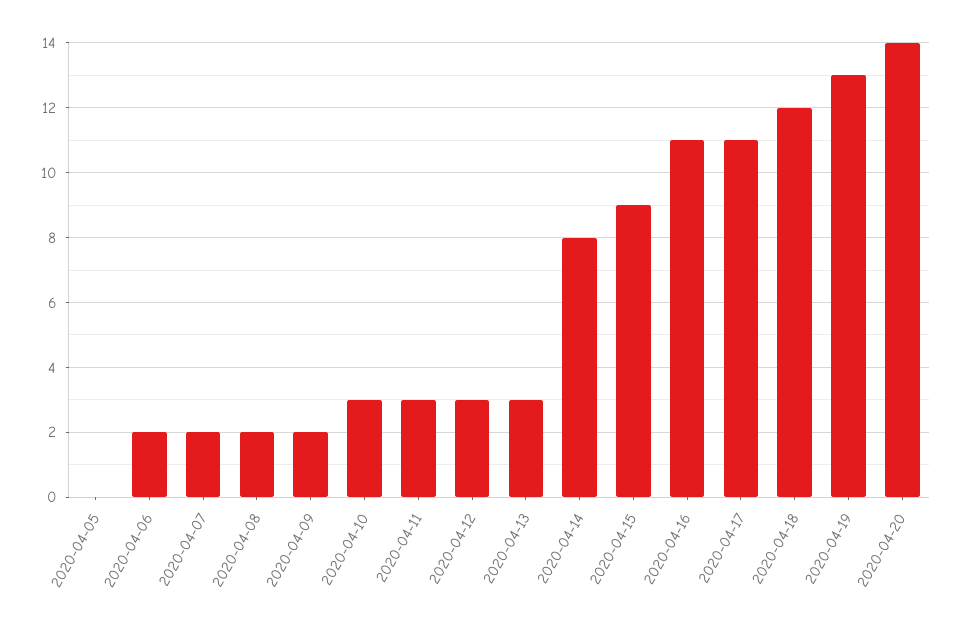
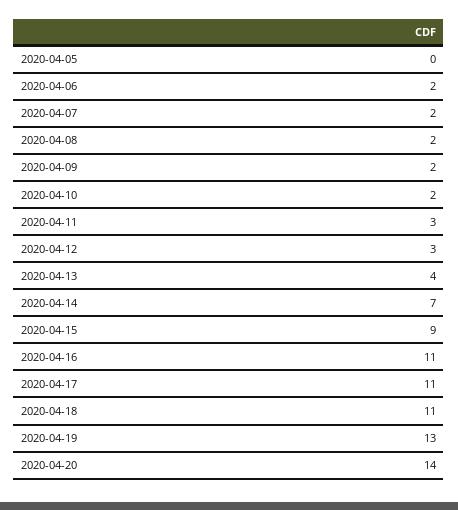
2020-04-10: 3 -> 2
2020-04-13: 3 -> 4
2020-04-14: 8 -> 7
2020-04-18: 12 -> 11

